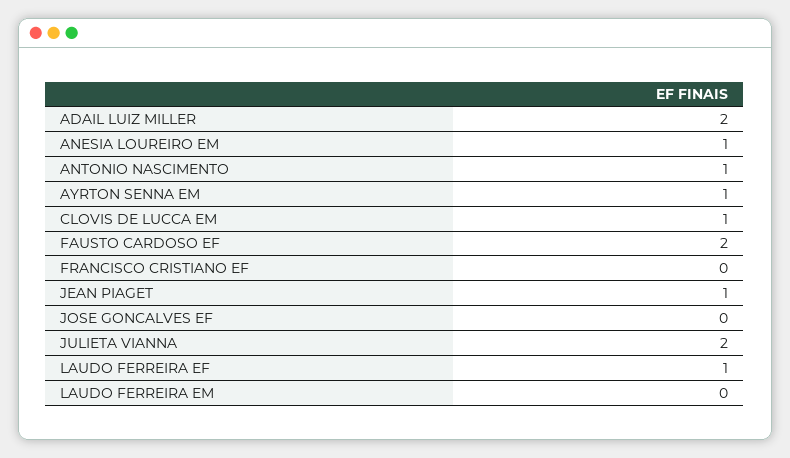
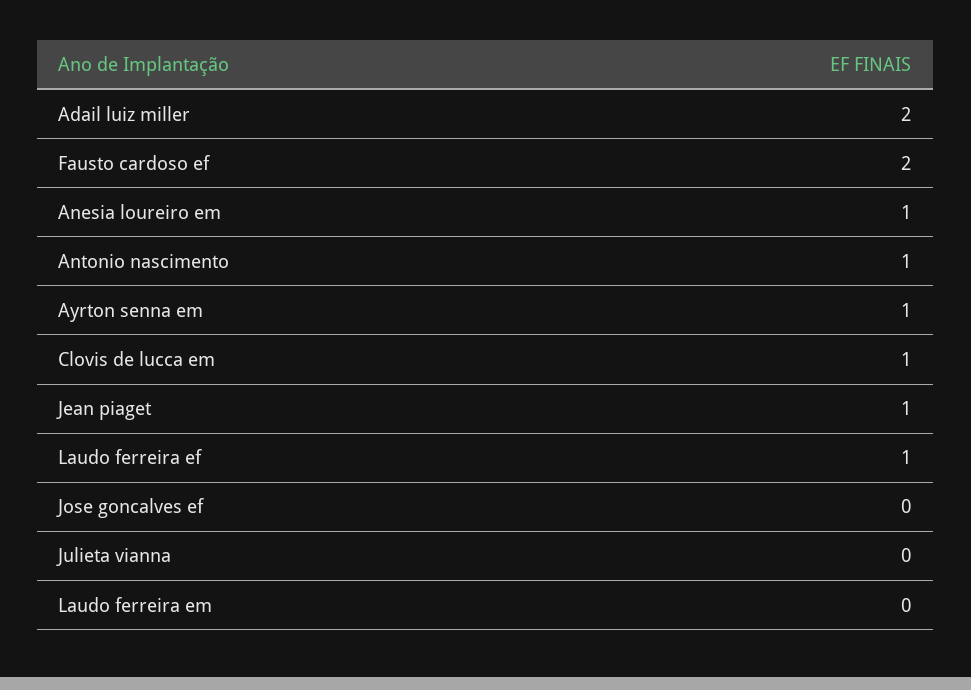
FRANCISCO CRISTIANO EF: 0 -> none
JULIETA VIANNA: 2 -> 0

